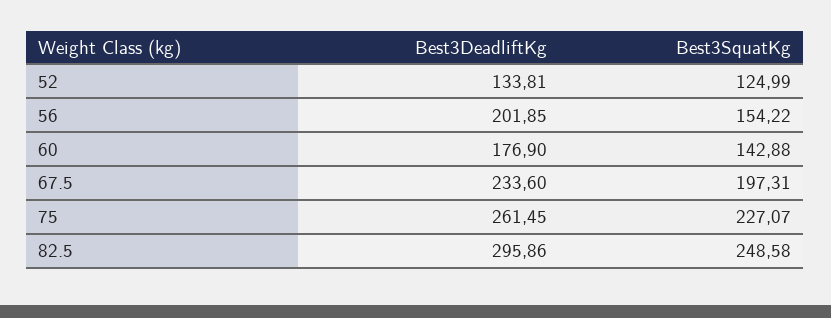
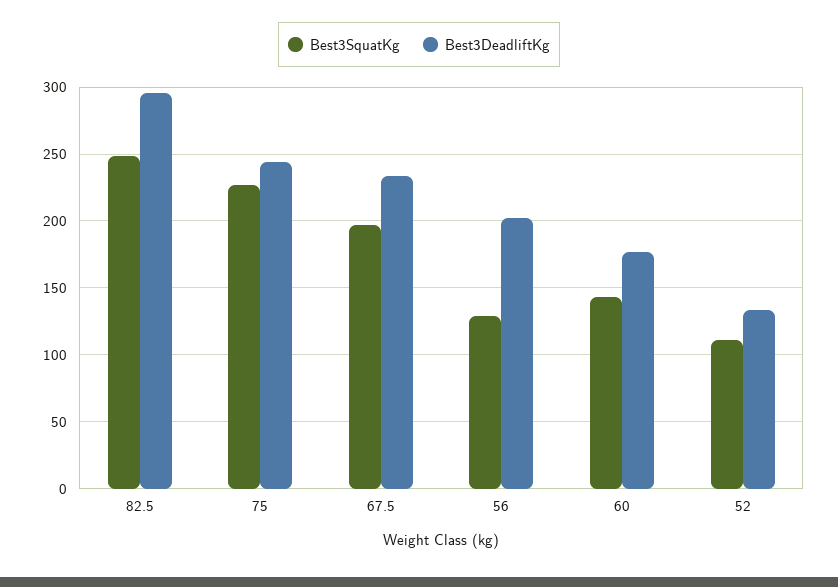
Best3SquatKg, 52: 124.99 -> 110
Best3SquatKg, 56: 154.22 -> 130
Best3DeadliftKg, 75: 261.45 -> 245

